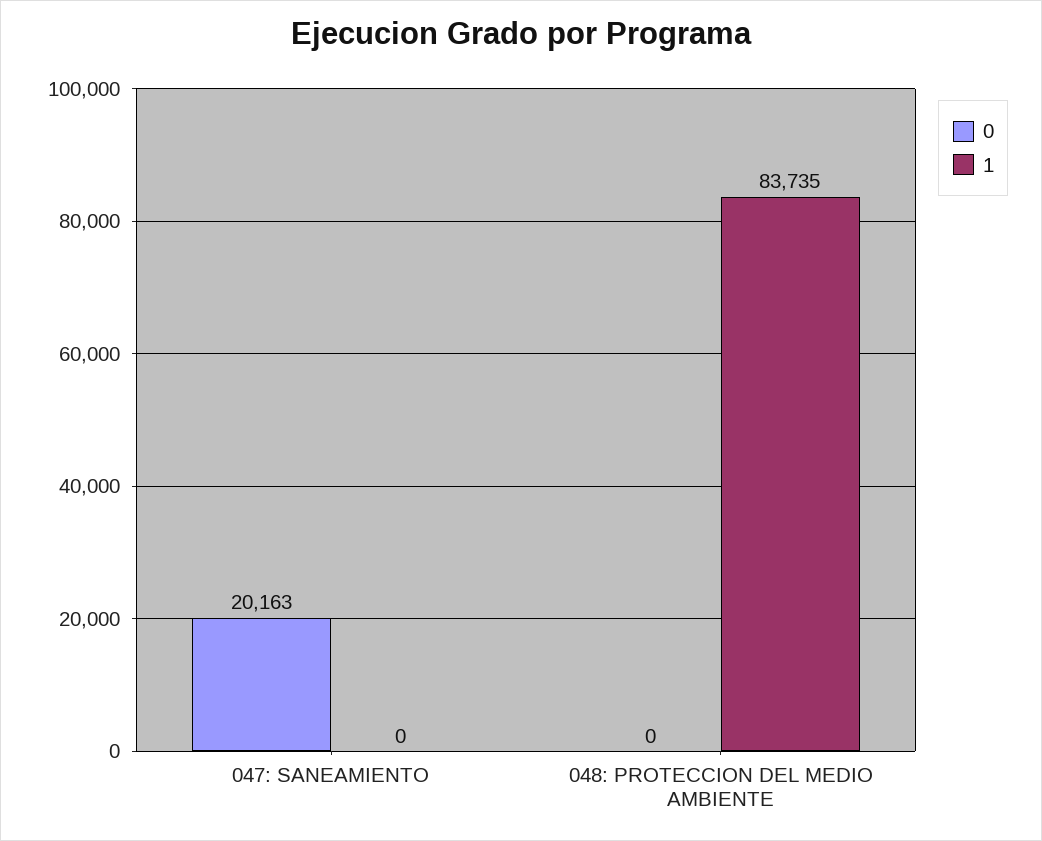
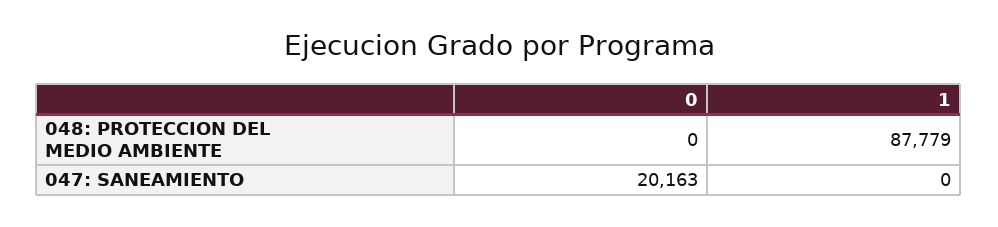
1, 048: PROTECCION DEL MEDIO AMBIENTE: 83735 -> 87779

